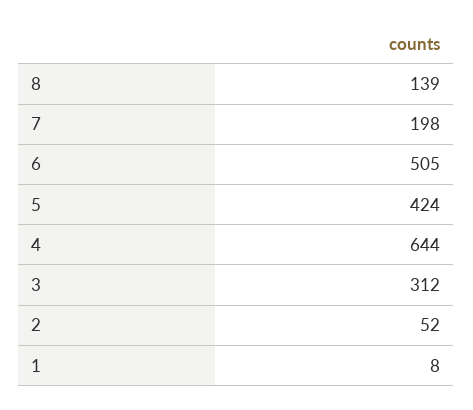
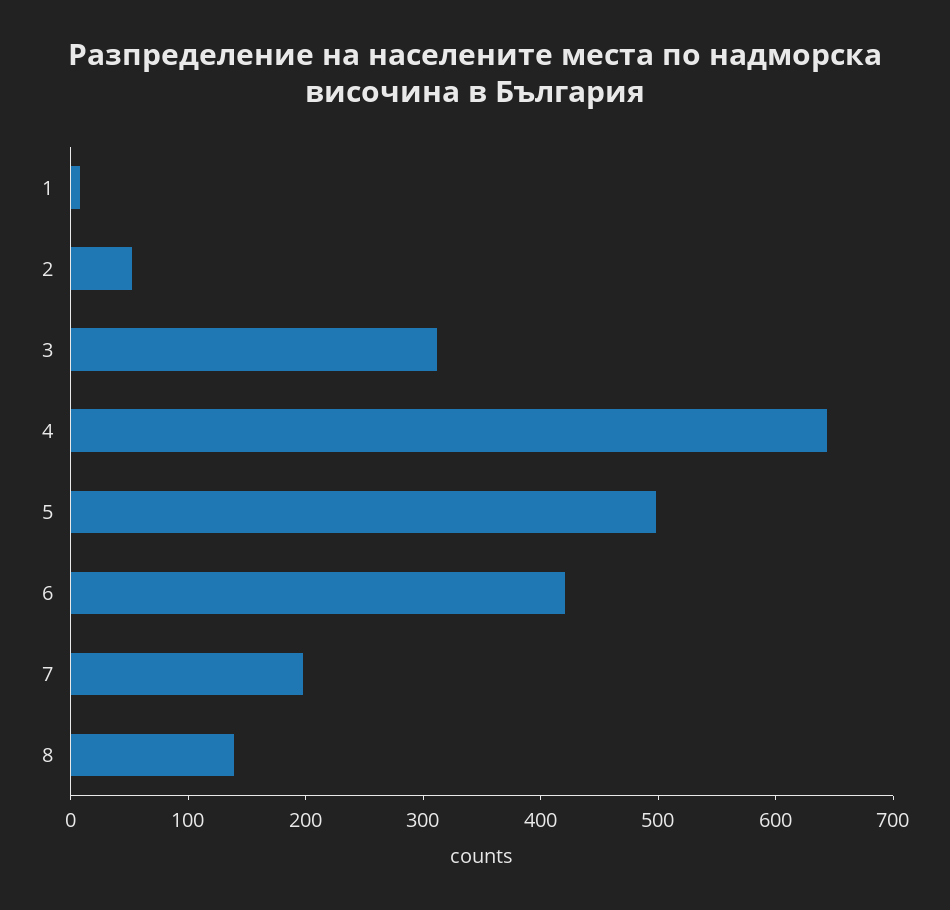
6: 505 -> 420
5: 424 -> 500

